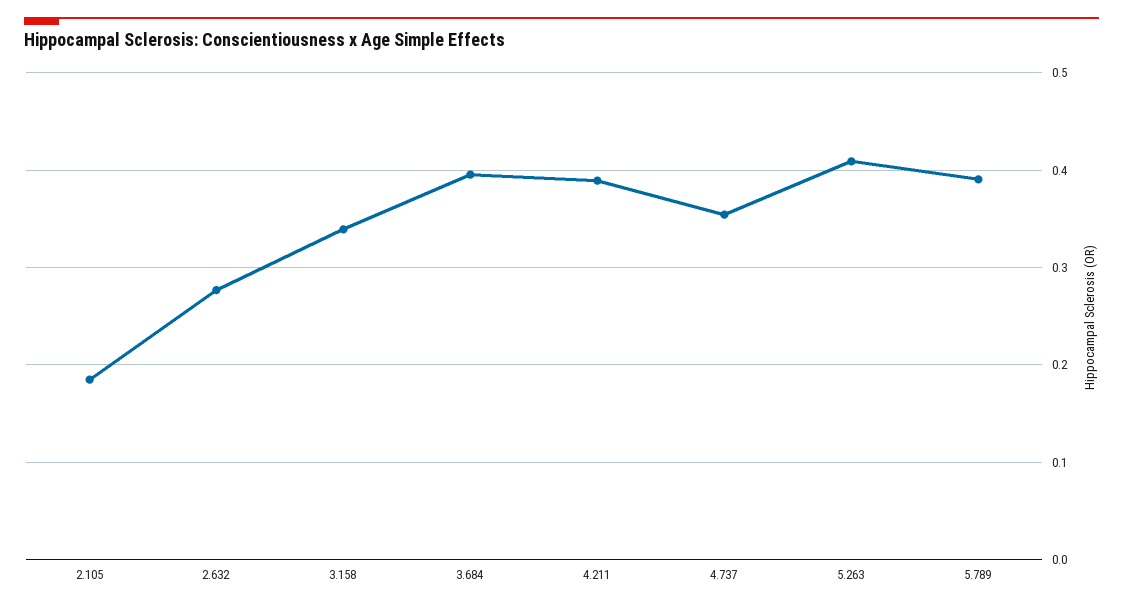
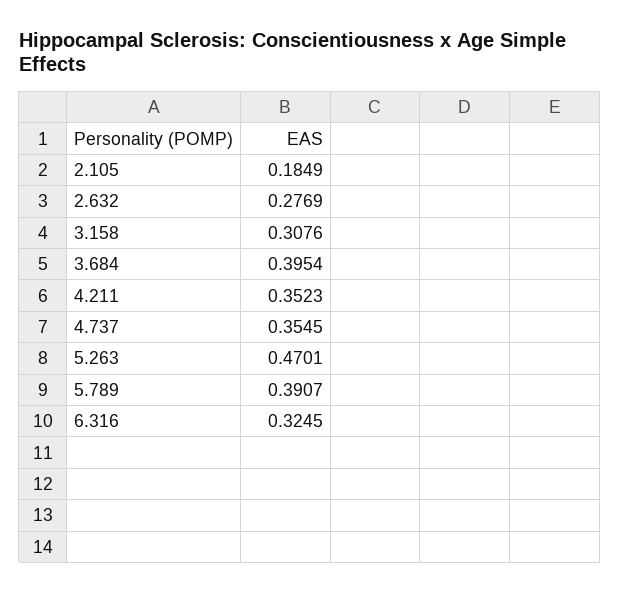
3.158: 0.34 -> 0.3076
4.211: 0.39 -> 0.3523
5.263: 0.41 -> 0.4701
6.316: none -> 0.3245

